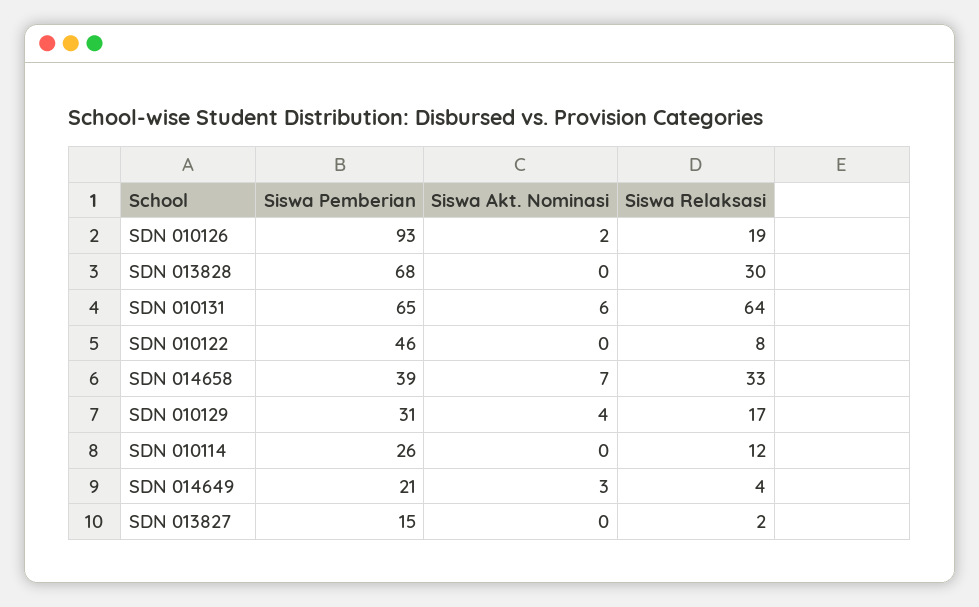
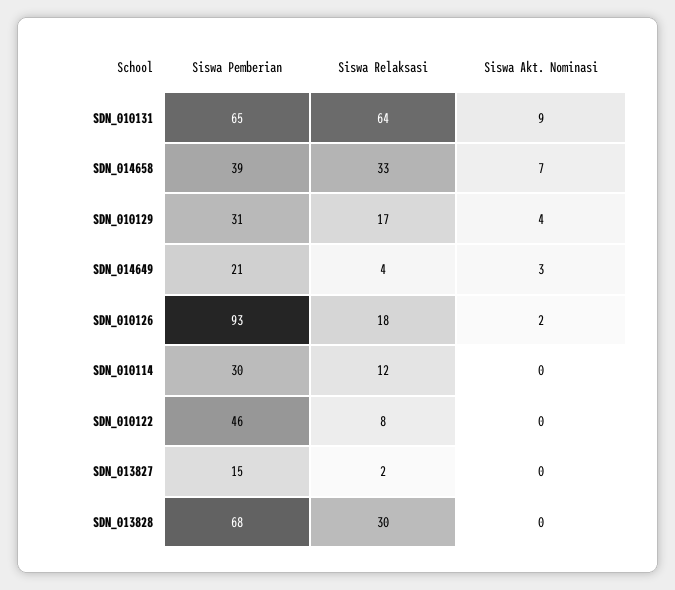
Siswa Relaksasi, SDN 010126: 19 -> 18
Siswa Akt. Nominasi, SDN 010131: 6 -> 9
Siswa Pemberian, SDN 010114: 26 -> 30

